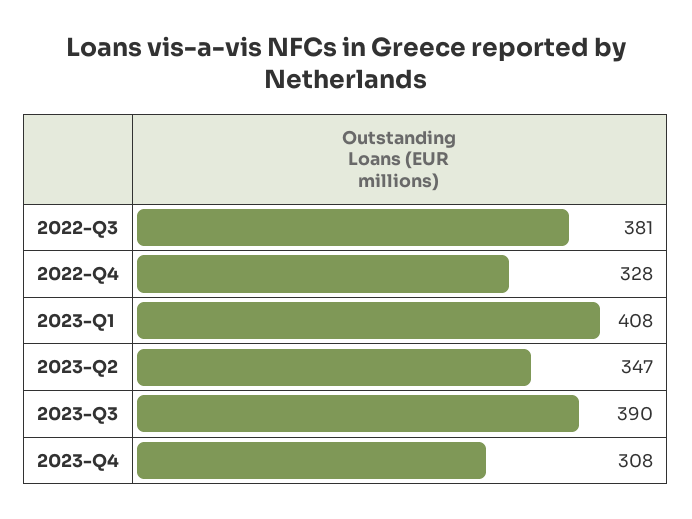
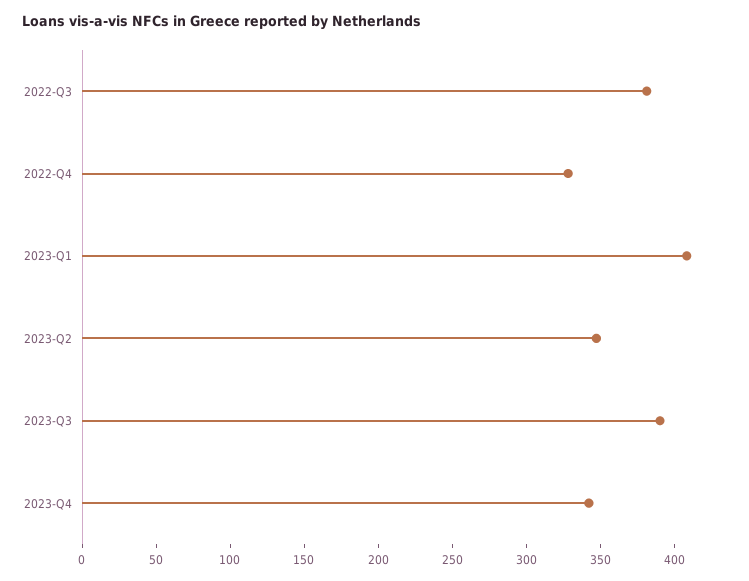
2023-Q4: 308 -> 340

